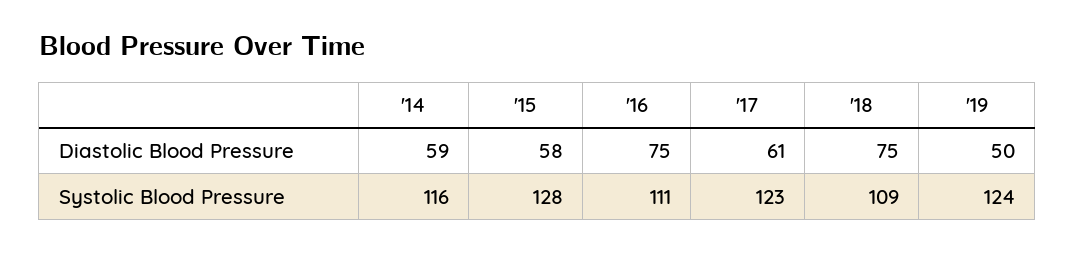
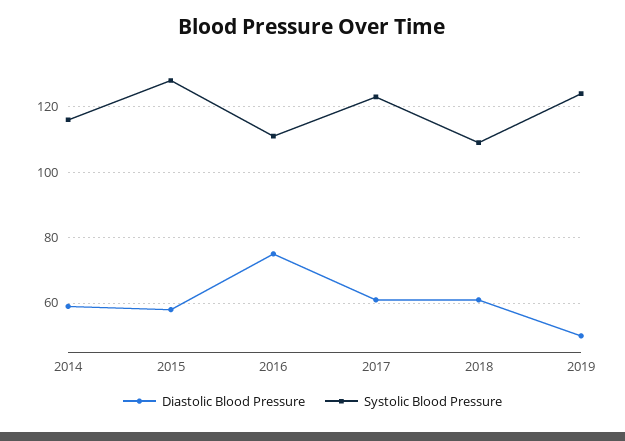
Diastolic Blood Pressure, '18: 75 -> 60

